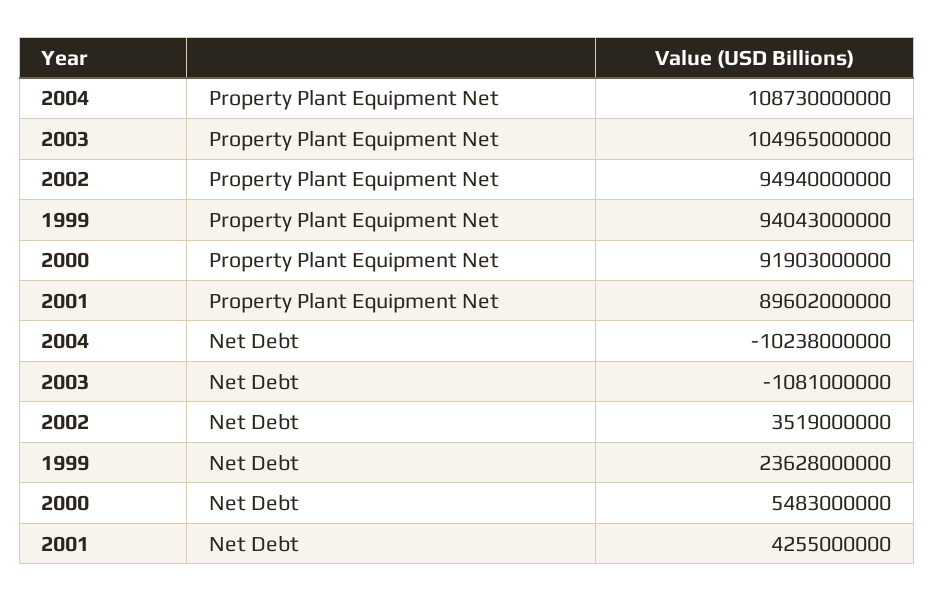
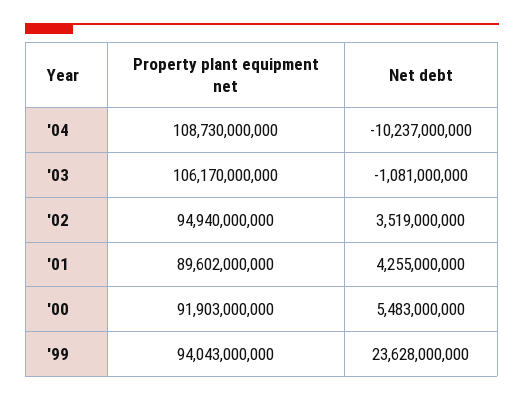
2003, Property Plant Equipment Net: 104965000000 -> 106170000000
2004, Net Debt: -10238000000 -> -10237000000

